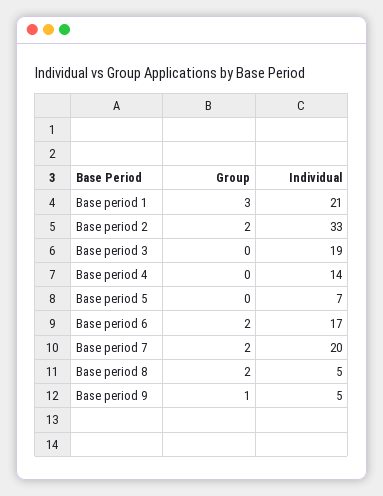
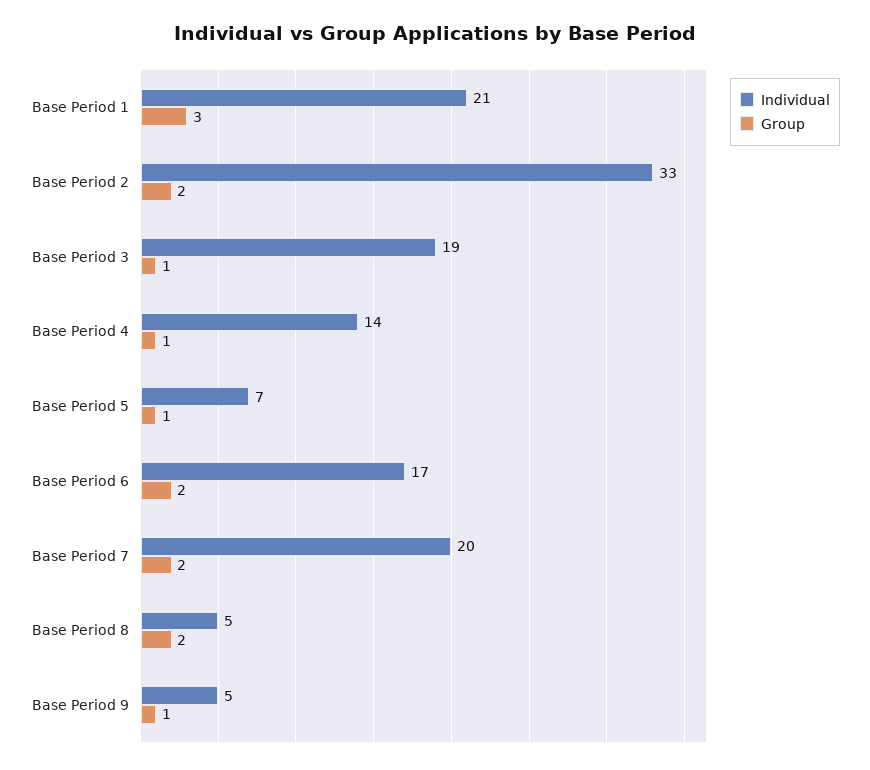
Group, Base period 3: 0 -> 1
Group, Base period 4: 0 -> 1
Group, Base period 5: 0 -> 1

